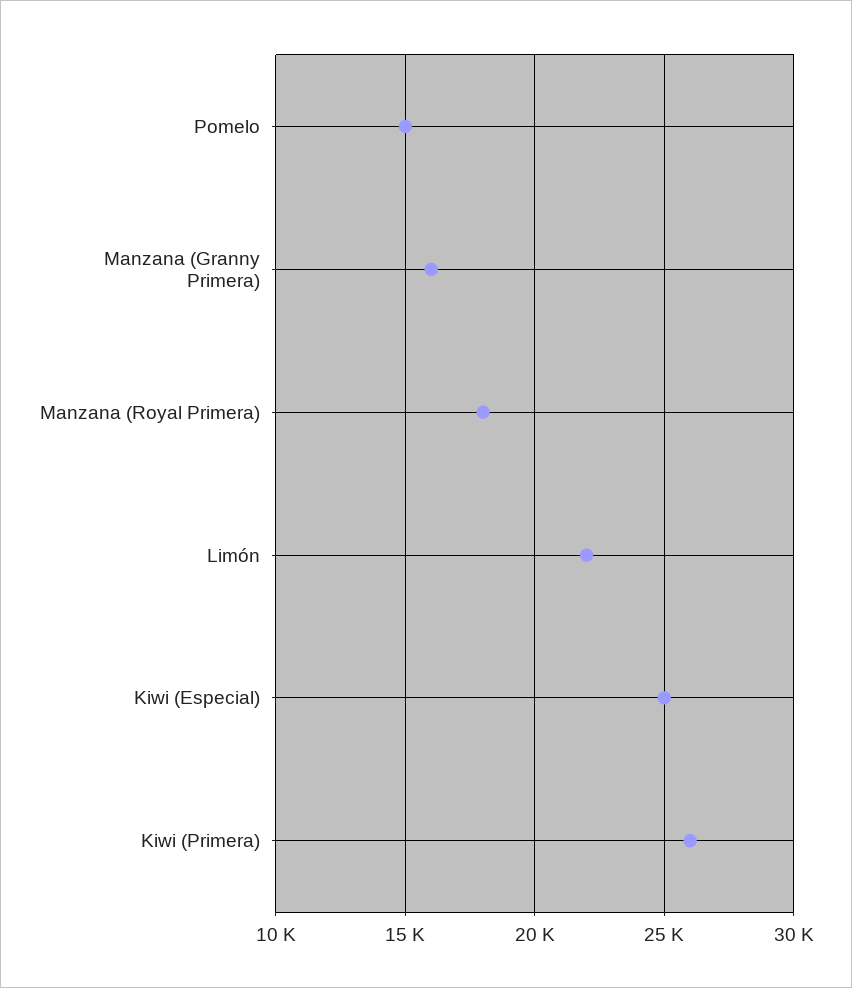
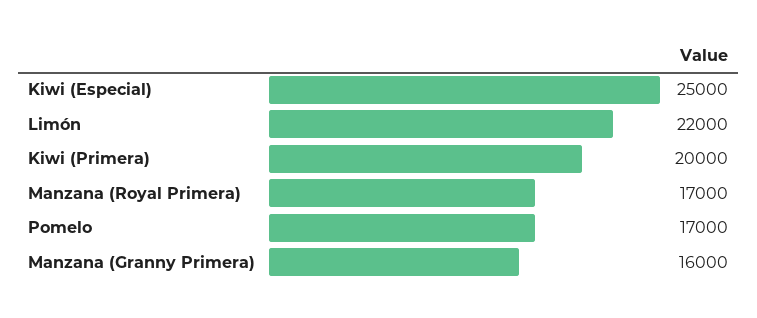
Pomelo: 15000 -> 17000
Manzana (Royal Primera): 18000 -> 17000
Kiwi (Primera): 26000 -> 20000

